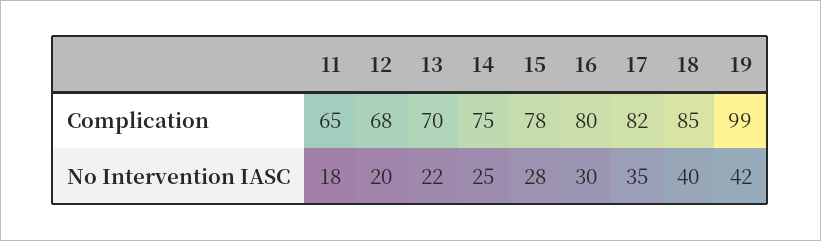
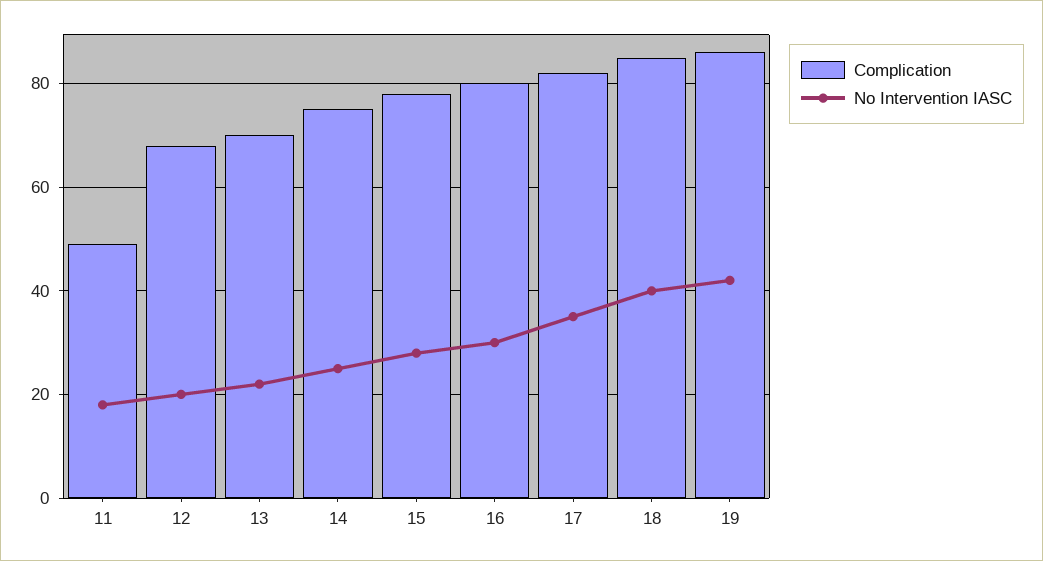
Complication, 11: 65 -> 50
Complication, 19: 99 -> 85

